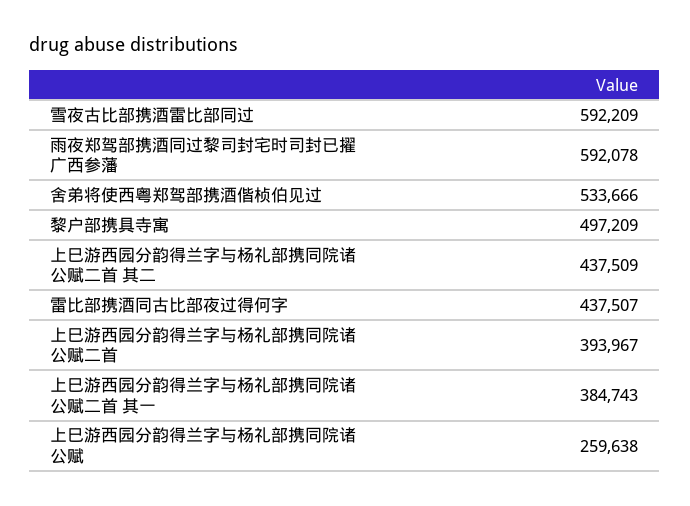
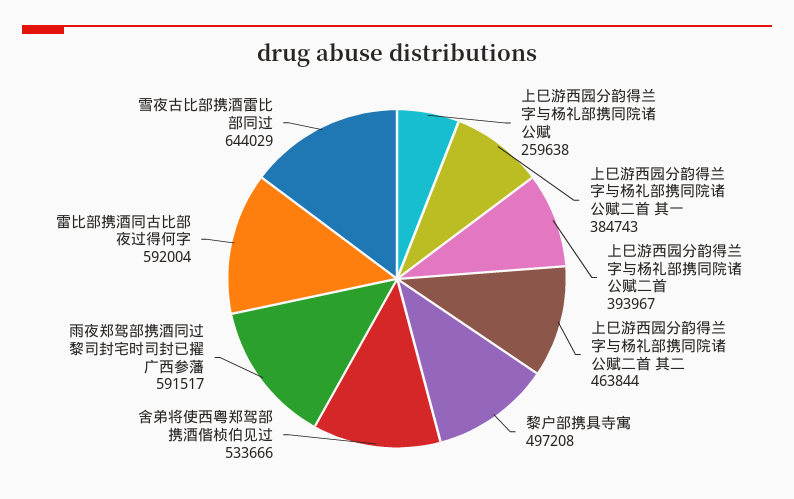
雪夜古比部携酒雷比部同过: 592209 -> 644029
雨夜郑驾部携酒同过黎司封宅时司封已擢广西参藩: 592078 -> 591517
黎户部携具寺寓: 497209 -> 497208
上巳游西园分韵得兰字与杨礼部携同院诸公赋二首 其二: 437509 -> 463844
雷比部携酒同古比部夜过得何字: 437507 -> 592004

